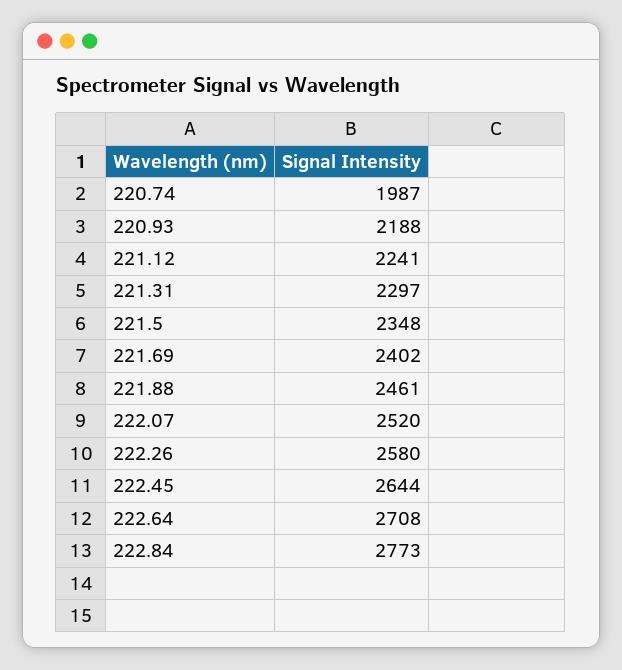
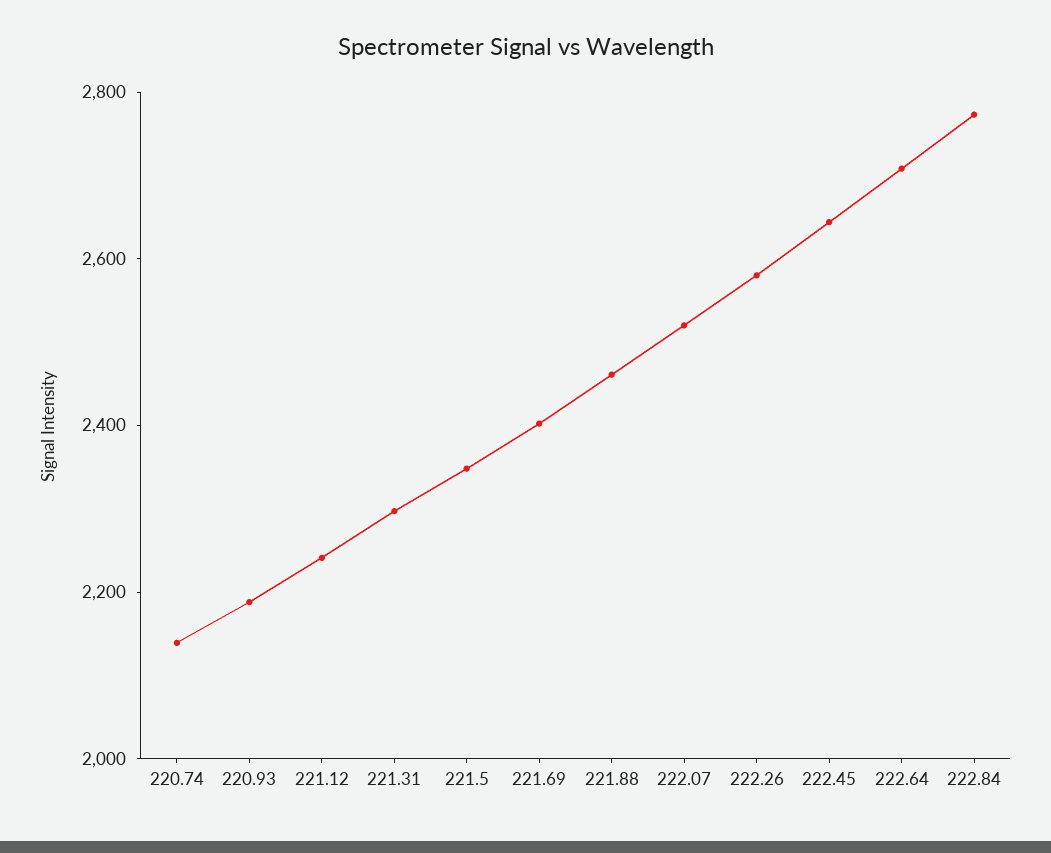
220.74: 1987 -> 2150

